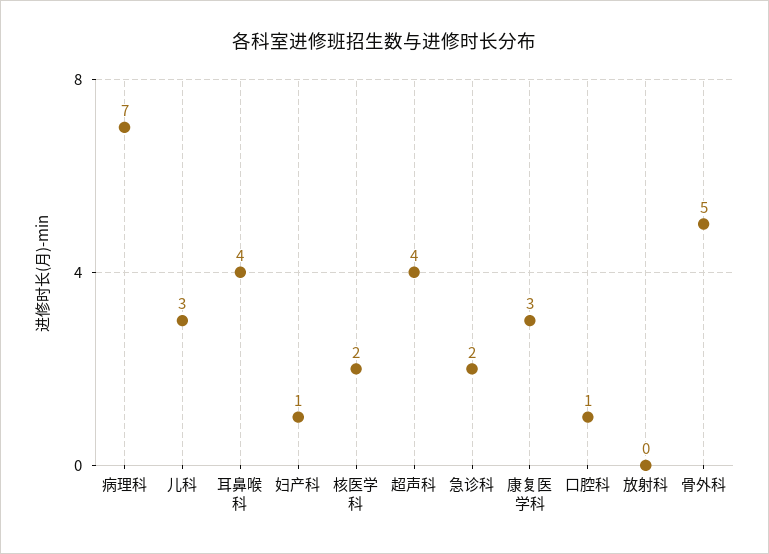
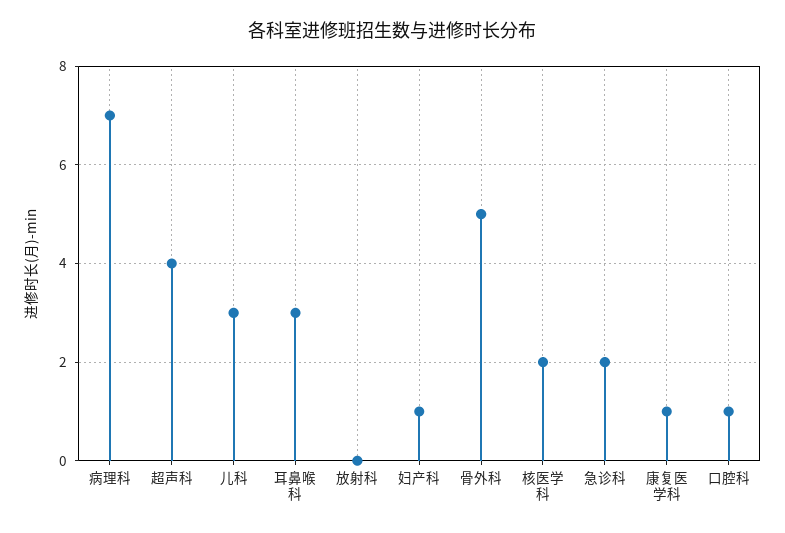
耳鼻喉科: 4 -> 3
康复医学科: 3 -> 1

